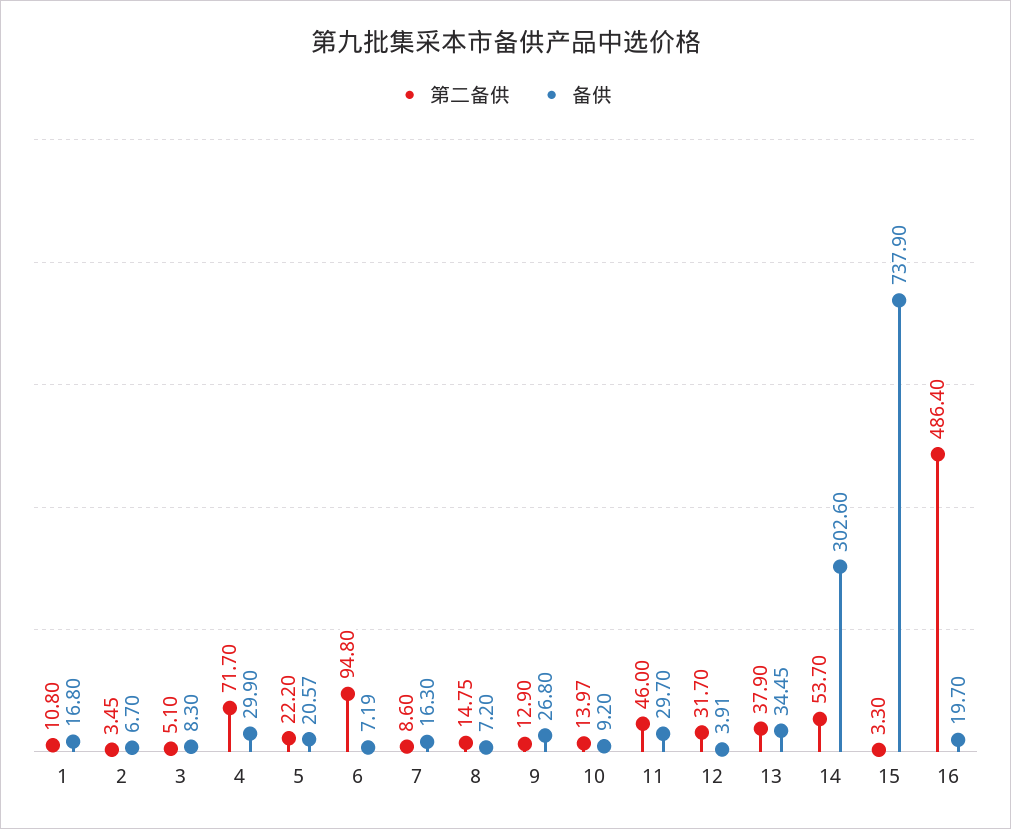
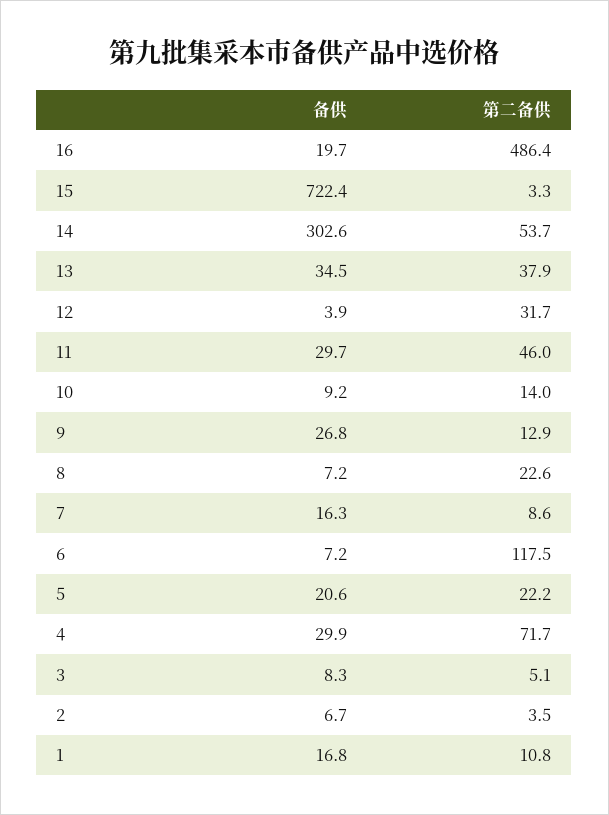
第二备供, 6: 94.8 -> 117.5
第二备供, 8: 14.75 -> 22.6
备供, 15: 737.9 -> 722.4

